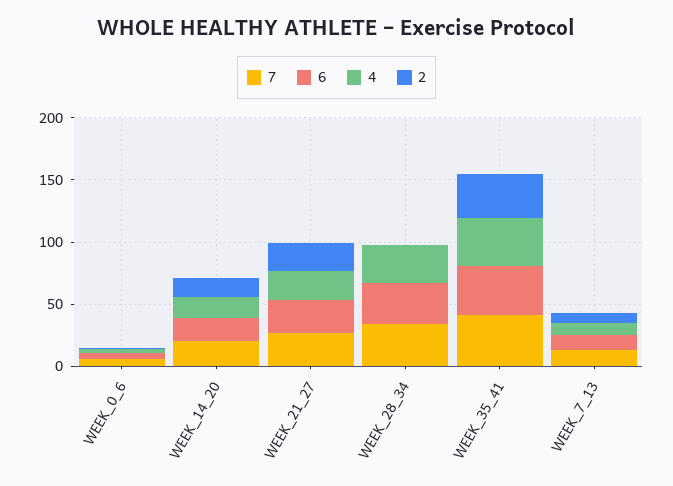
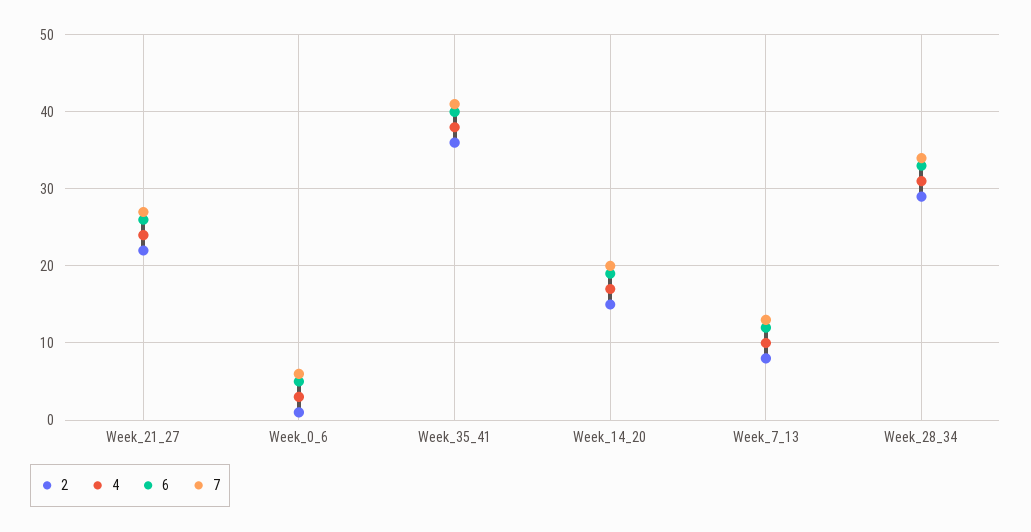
2, WEEK_28_34: 0 -> 29

